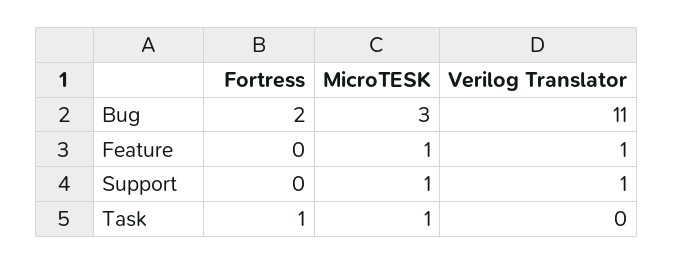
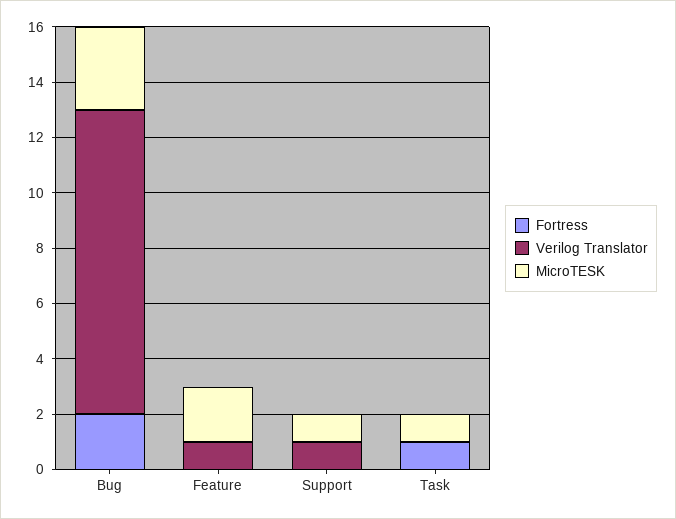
MicroTESK, Feature: 1 -> 2

